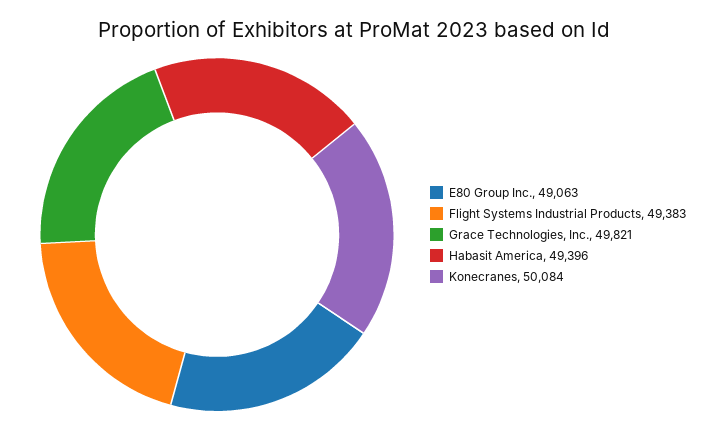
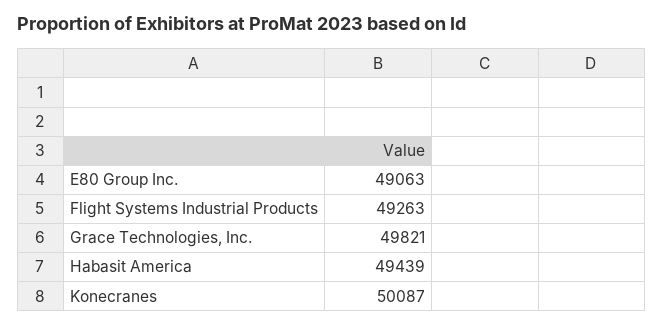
Flight Systems Industrial Products: 49383 -> 49263
Habasit America: 49396 -> 49439
Konecranes: 50084 -> 50087

